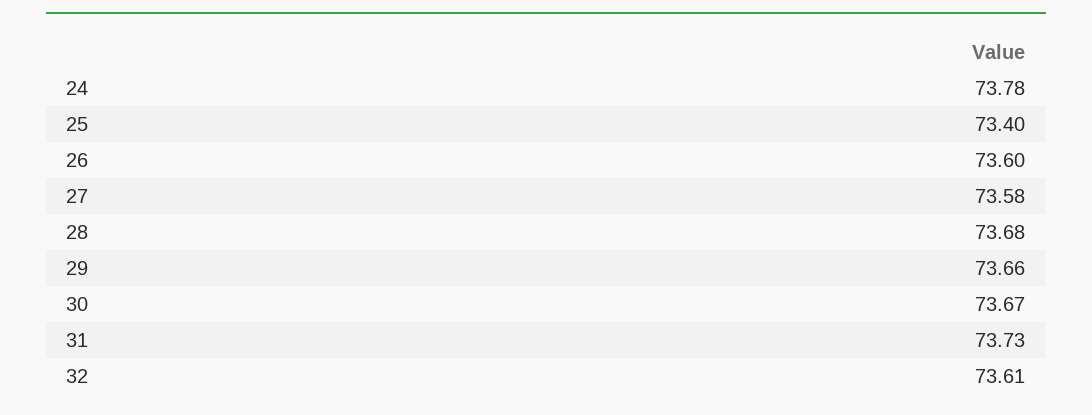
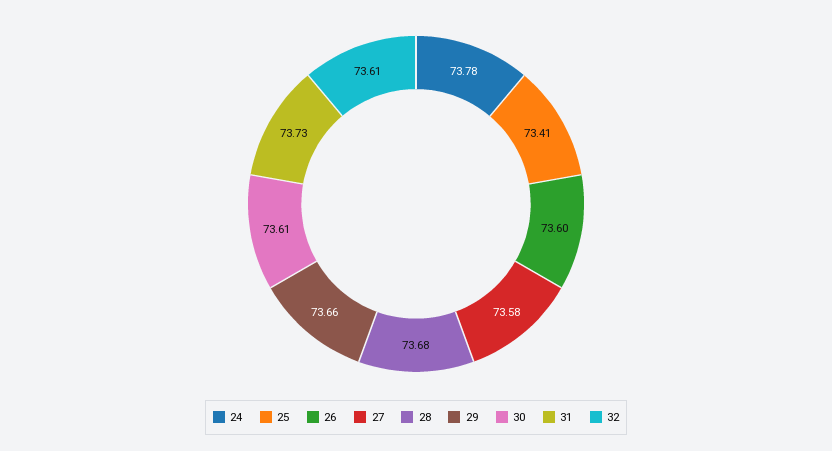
25: 73.4 -> 73.41
30: 73.67 -> 73.61

